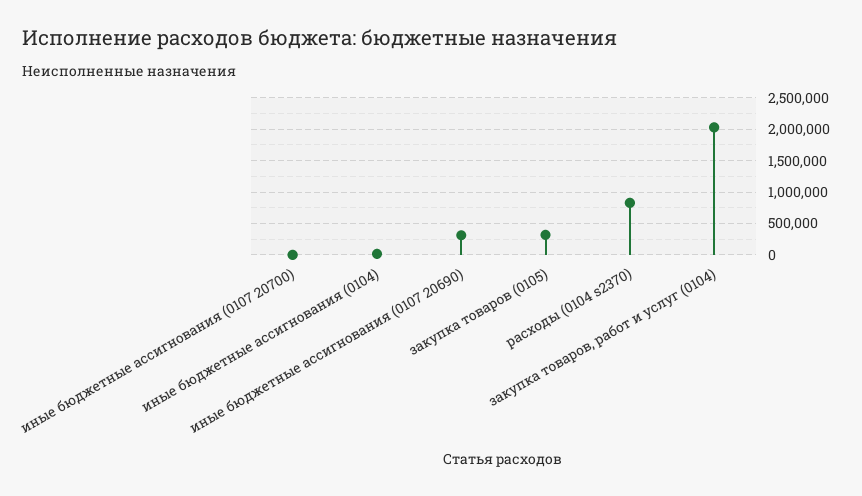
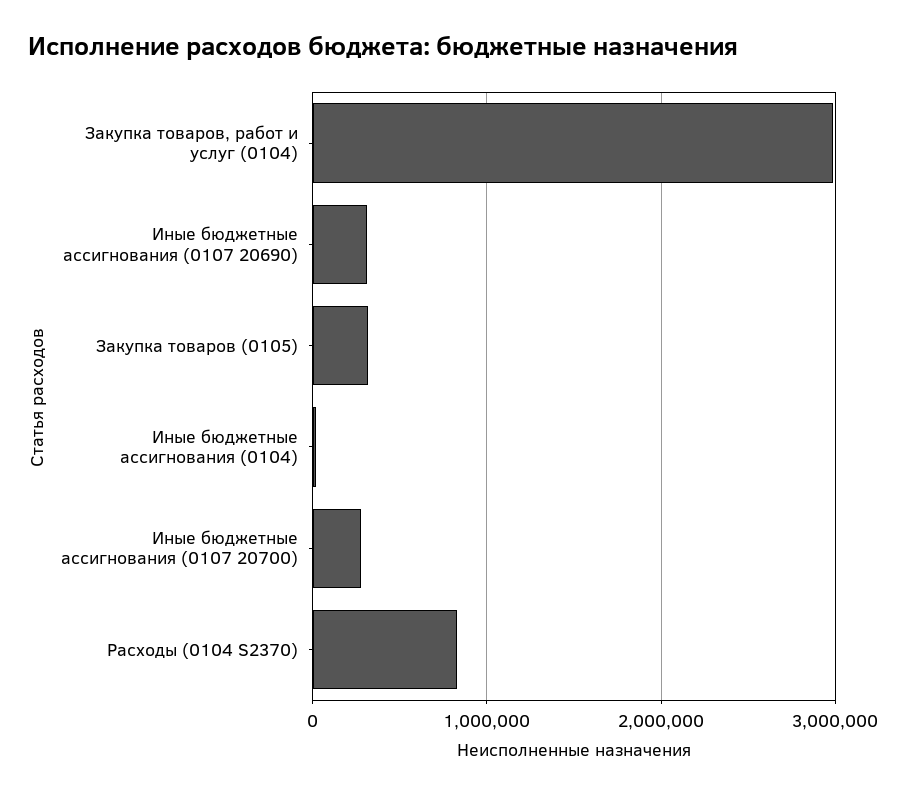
иные бюджетные ассигнования (0107 20700): 0 -> 300000
закупка товаров, работ и услуг (0104): 2000000 -> 3000000

